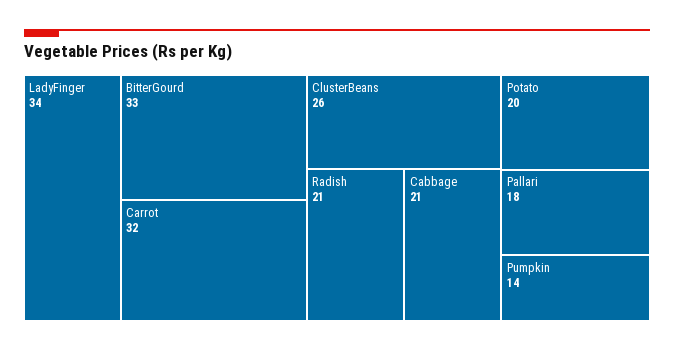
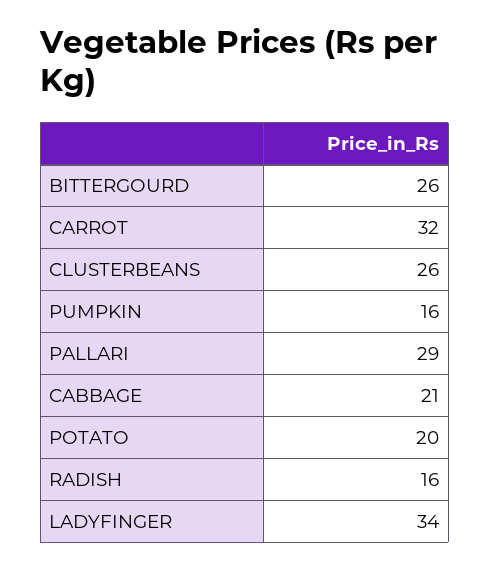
BitterGourd: 33 -> 26
Radish: 21 -> 16
Pallari: 18 -> 29
Pumpkin: 14 -> 16

